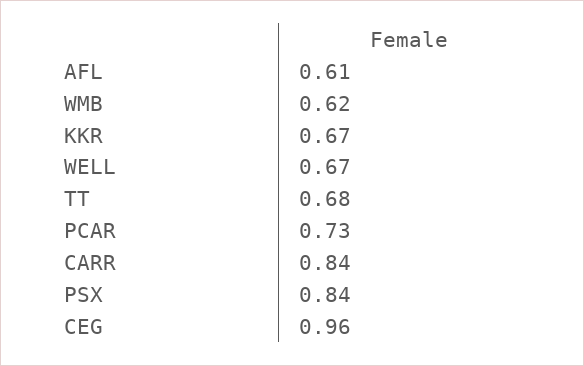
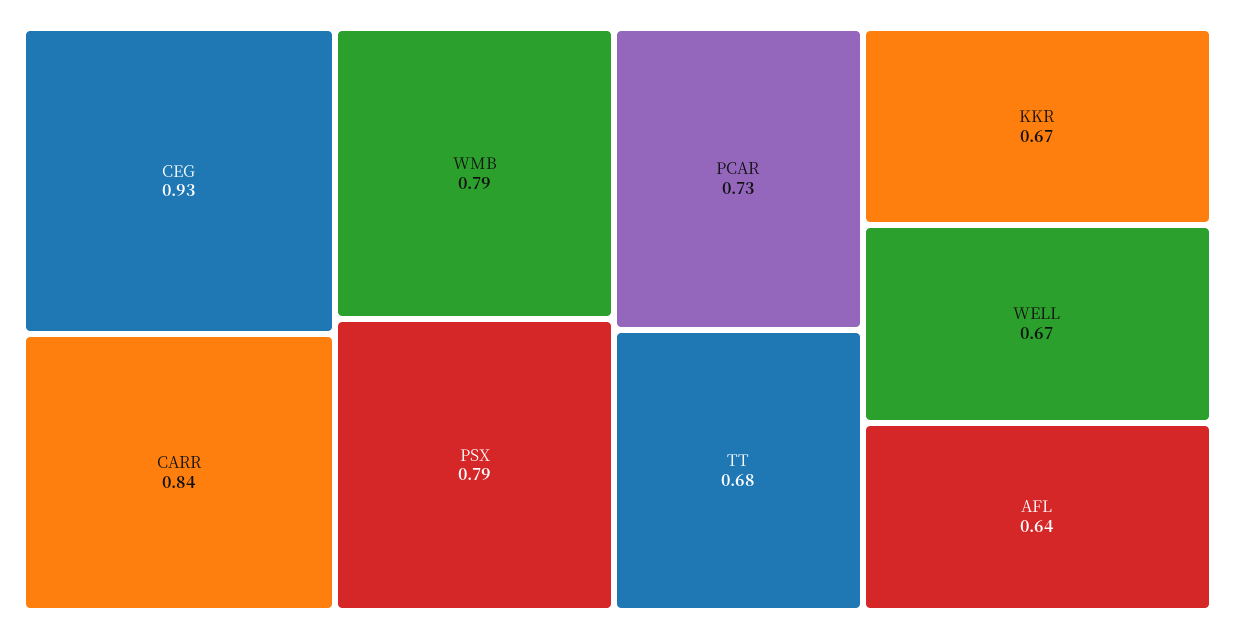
AFL: 0.61 -> 0.64
WMB: 0.62 -> 0.79
PSX: 0.84 -> 0.79
CEG: 0.96 -> 0.93

